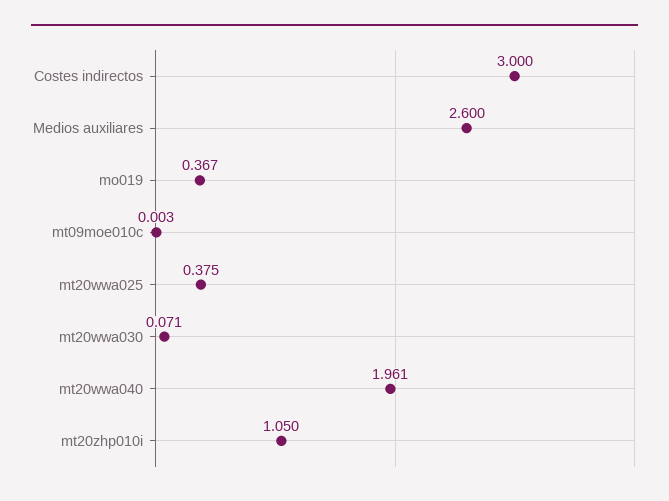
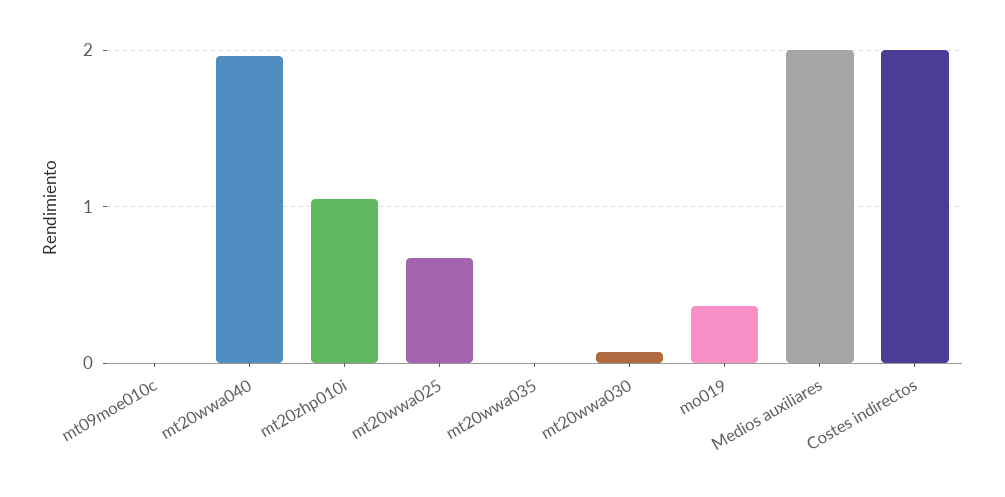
Costes indirectos: 3 -> 2
Medios auxiliares: 2.6 -> 2
mt20wwa025: 0.375 -> 0.7
mt20wwa035: none -> 0

